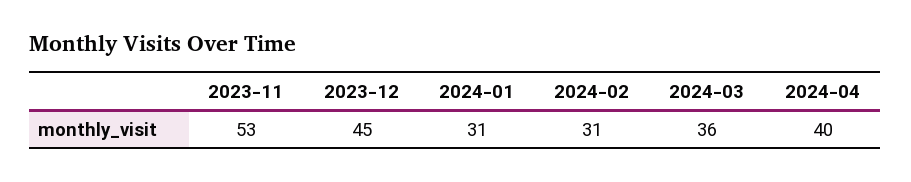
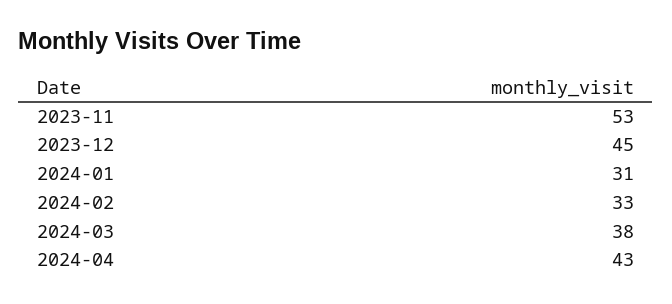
2024-02: 31 -> 33
2024-03: 36 -> 38
2024-04: 40 -> 43

